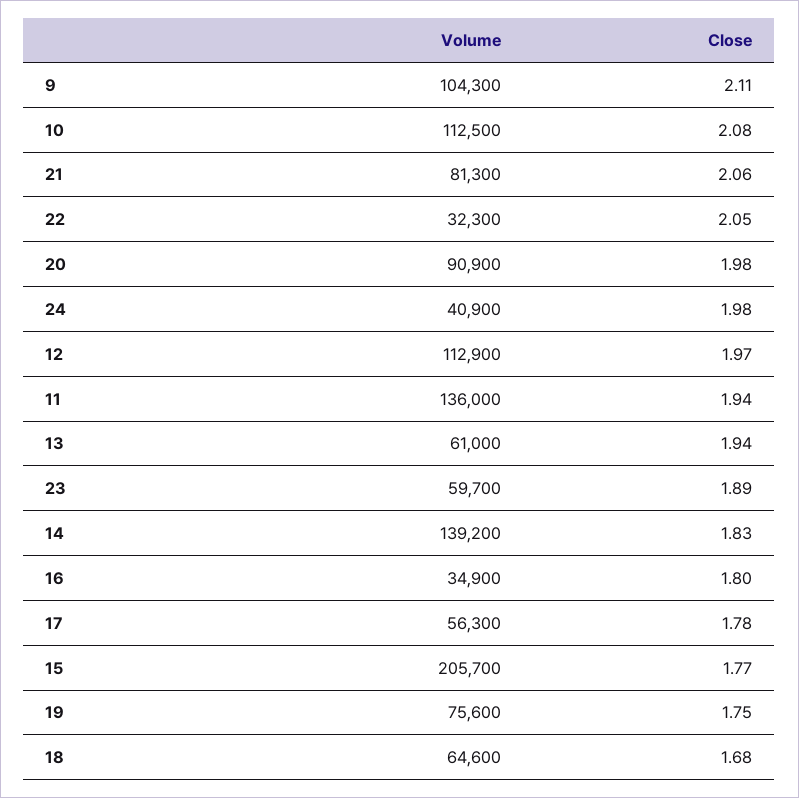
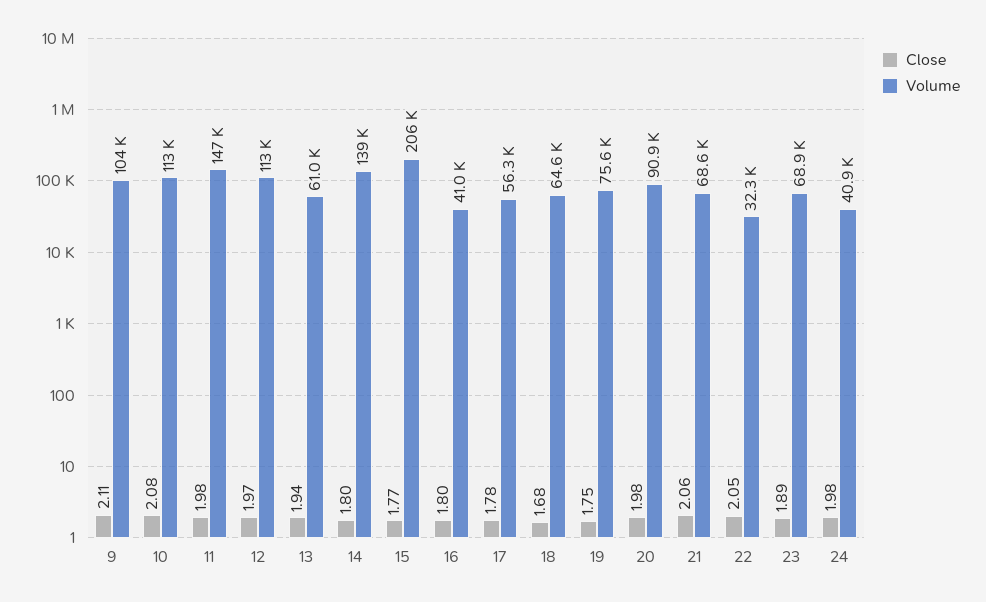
Volume, 21: 81300 -> 68600
Volume, 11: 136000 -> 147000
Close, 11: 1.94 -> 1.98
Volume, 23: 59700 -> 68900
Close, 14: 1.83 -> 1.8
Volume, 16: 34900 -> 41000

